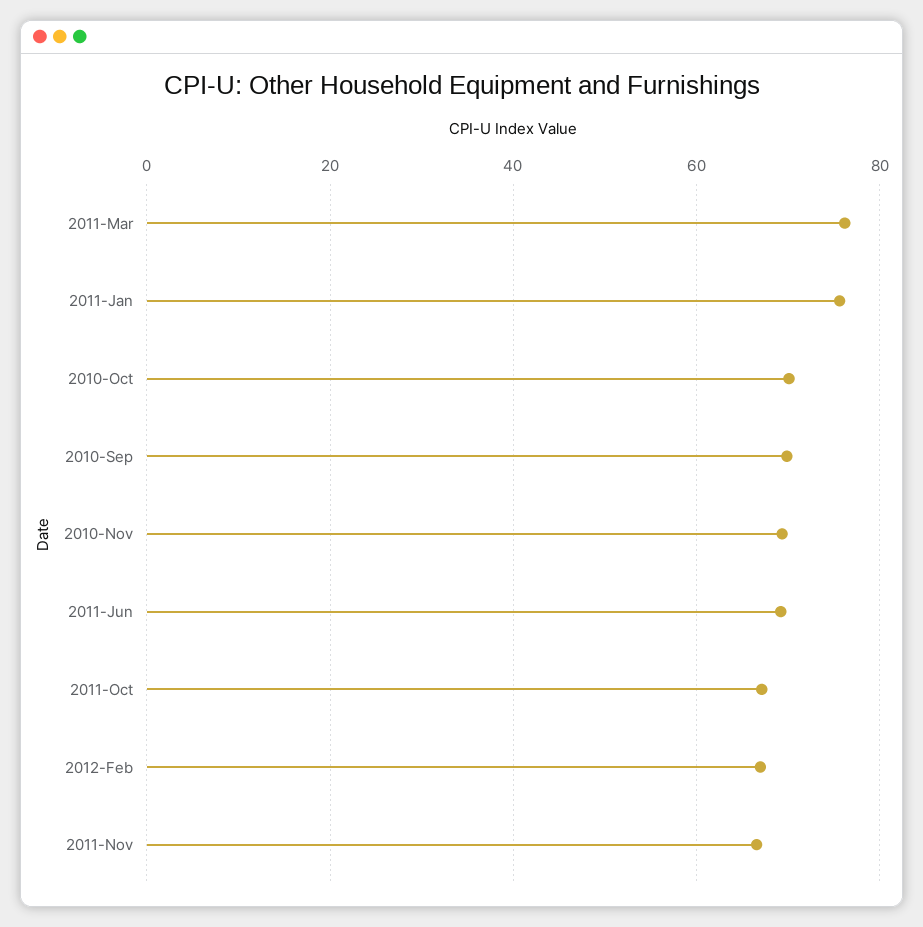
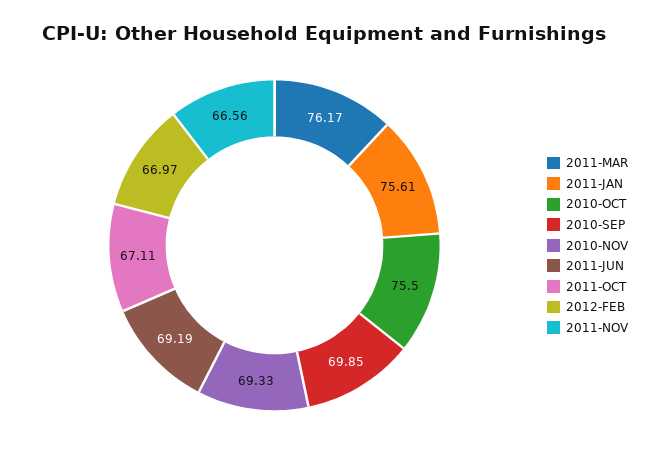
2010-Oct: 70 -> 75.5

